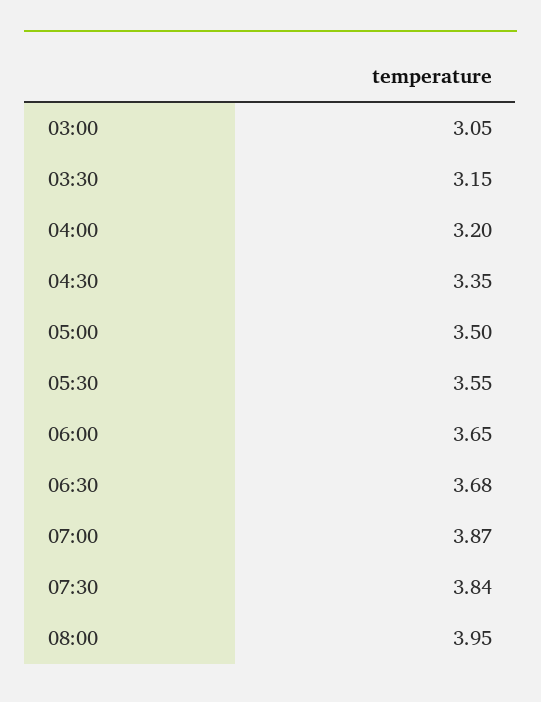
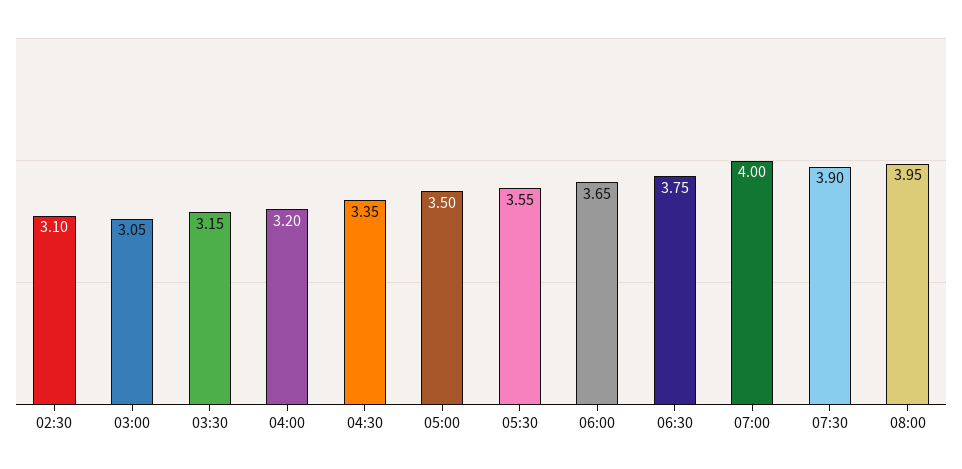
06:30: 3.68 -> 3.75
07:00: 3.87 -> 4
07:30: 3.84 -> 3.9
02:30: none -> 3.1

